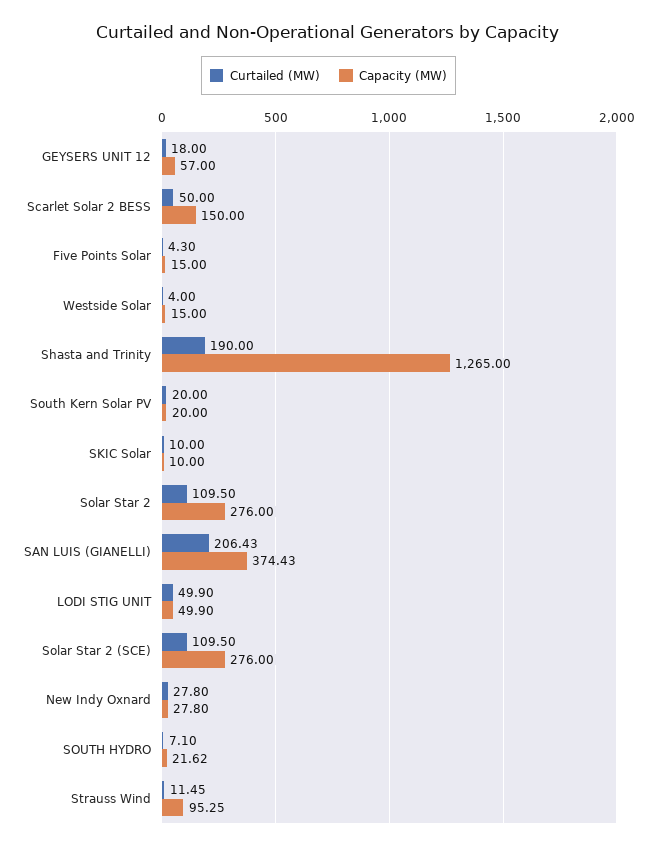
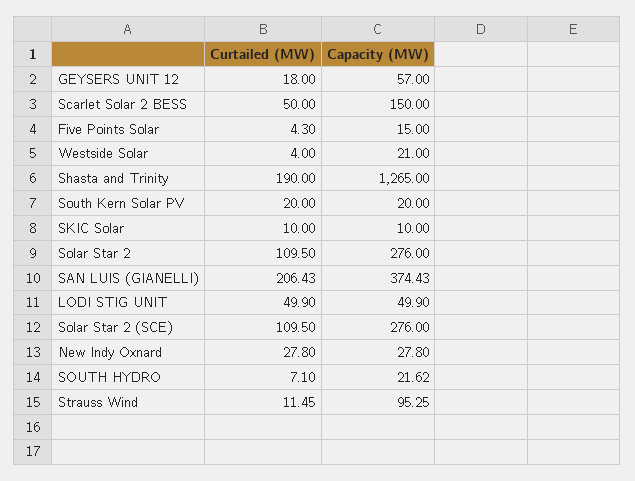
Capacity (MW), Westside Solar: 15 -> 21

